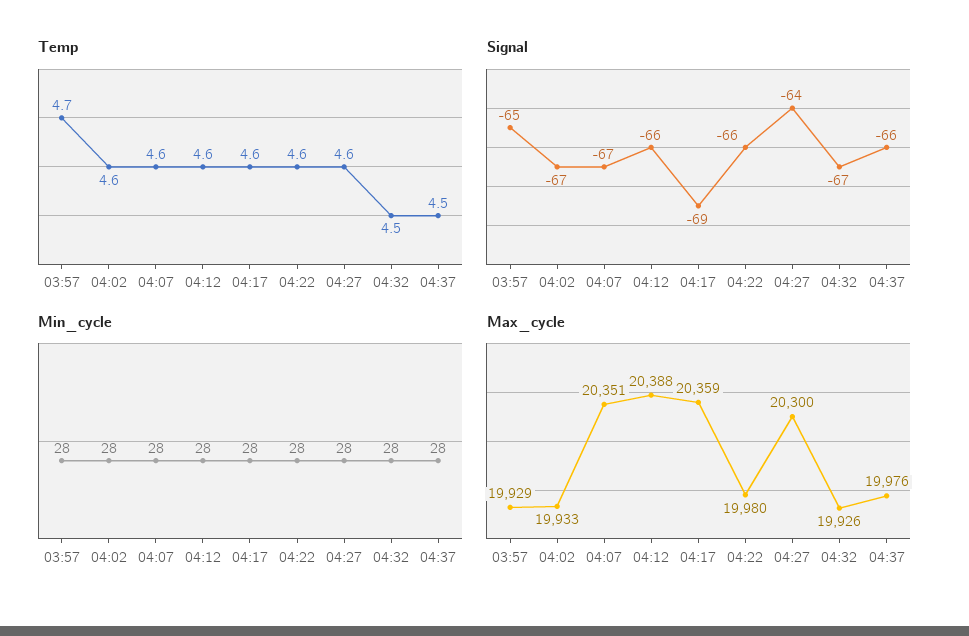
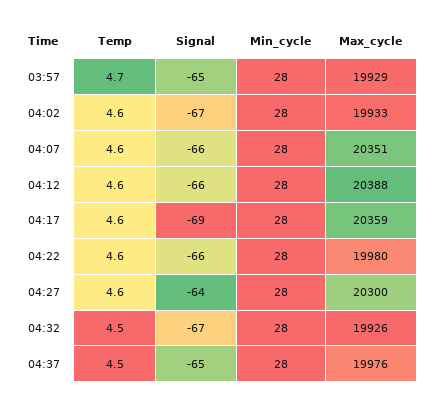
Signal, 04:07: -67 -> -66
Signal, 04:37: -66 -> -65

